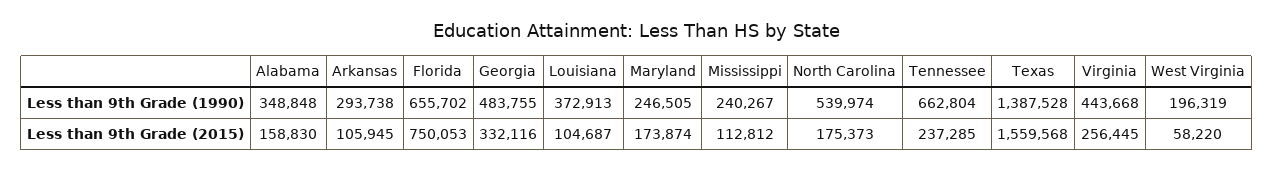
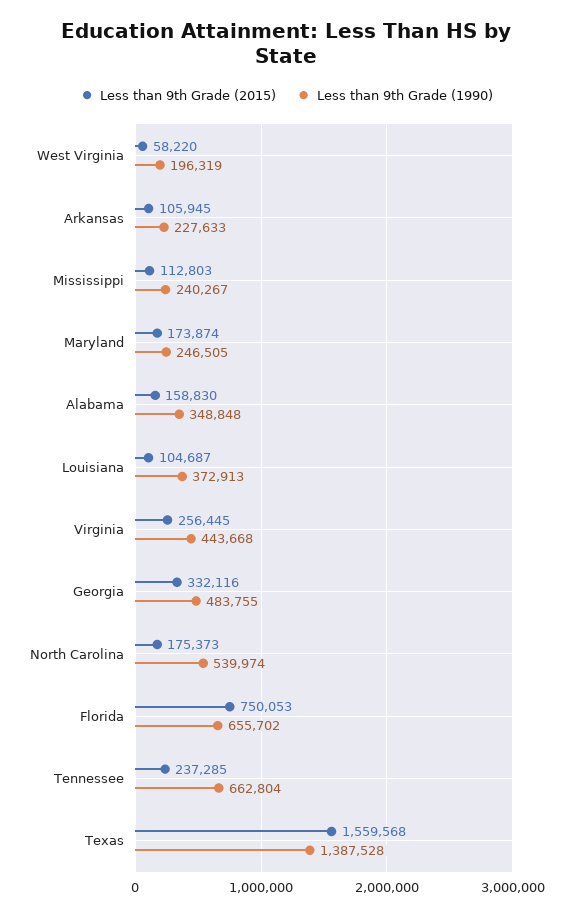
Less than 9th Grade (1990), Arkansas: 293738 -> 227633
Less than 9th Grade (2015), Mississippi: 112812 -> 112803

